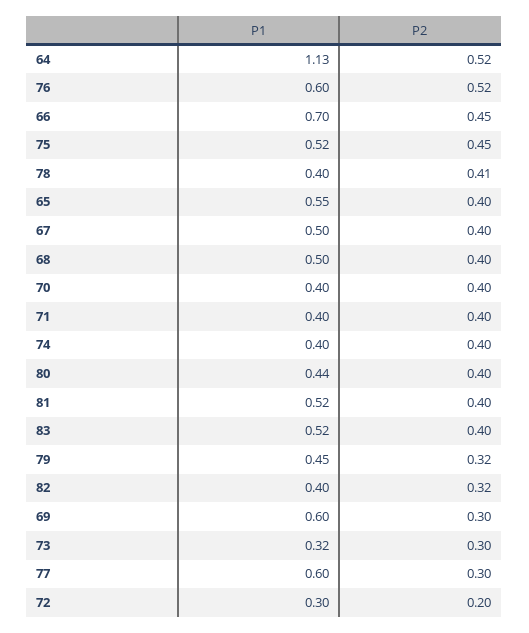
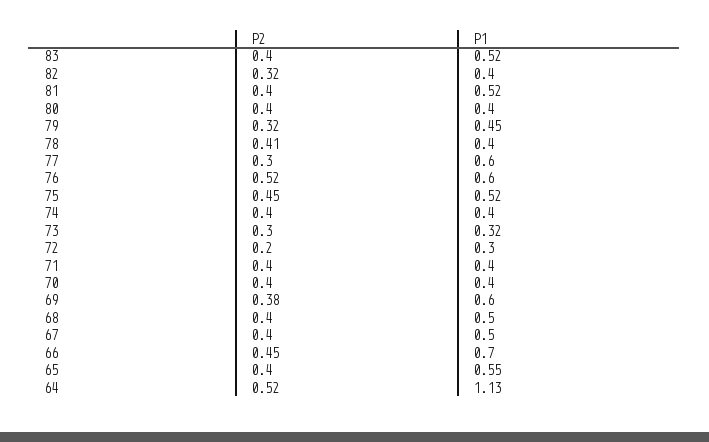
P1, 80: 0.44 -> 0.4
P2, 69: 0.3 -> 0.38

